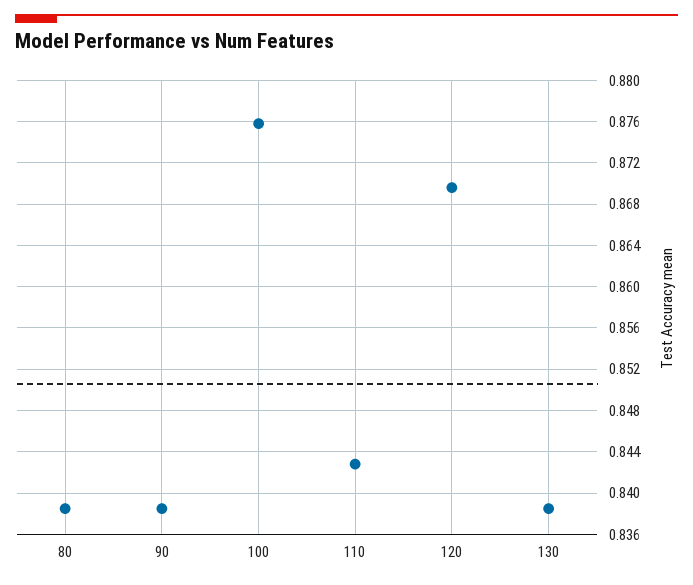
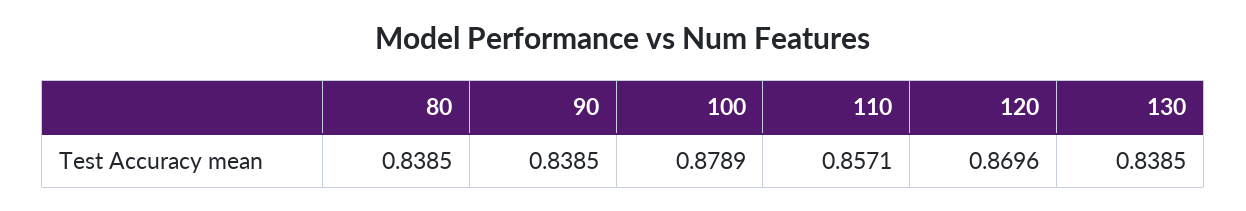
100: 0.876 -> 0.8789
110: 0.843 -> 0.8571

